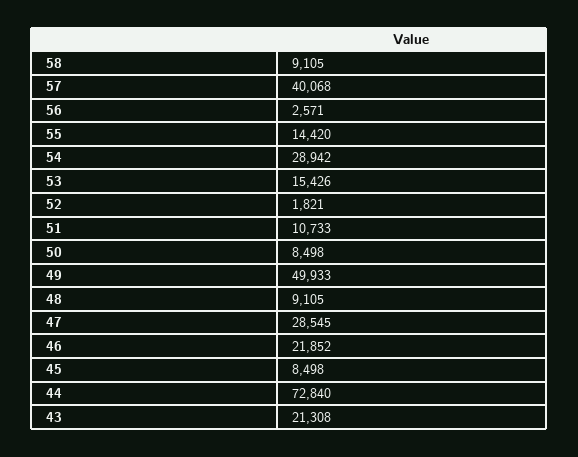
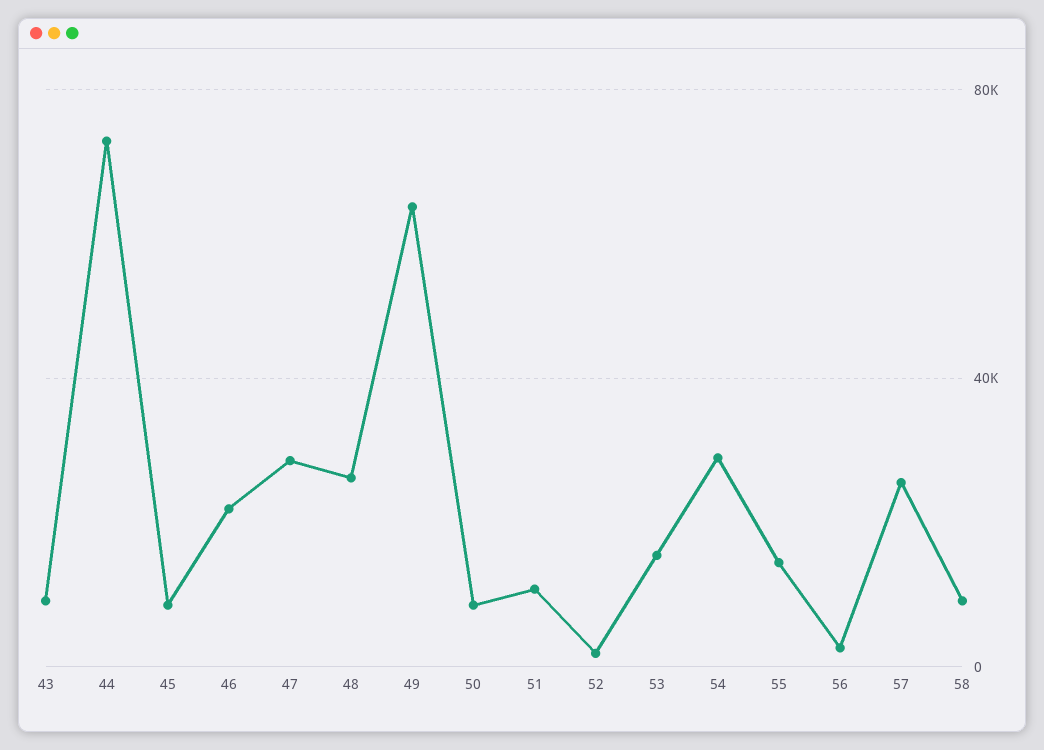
57: 40068 -> 25000
49: 49933 -> 65000
48: 9105 -> 25000
43: 21308 -> 10000

